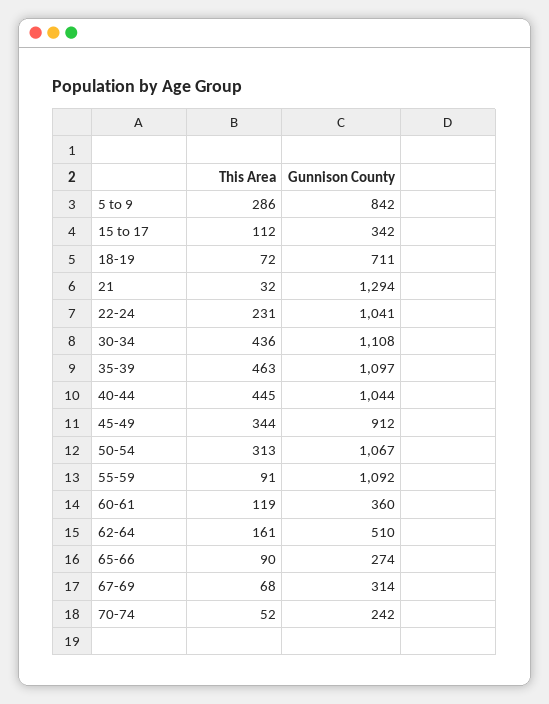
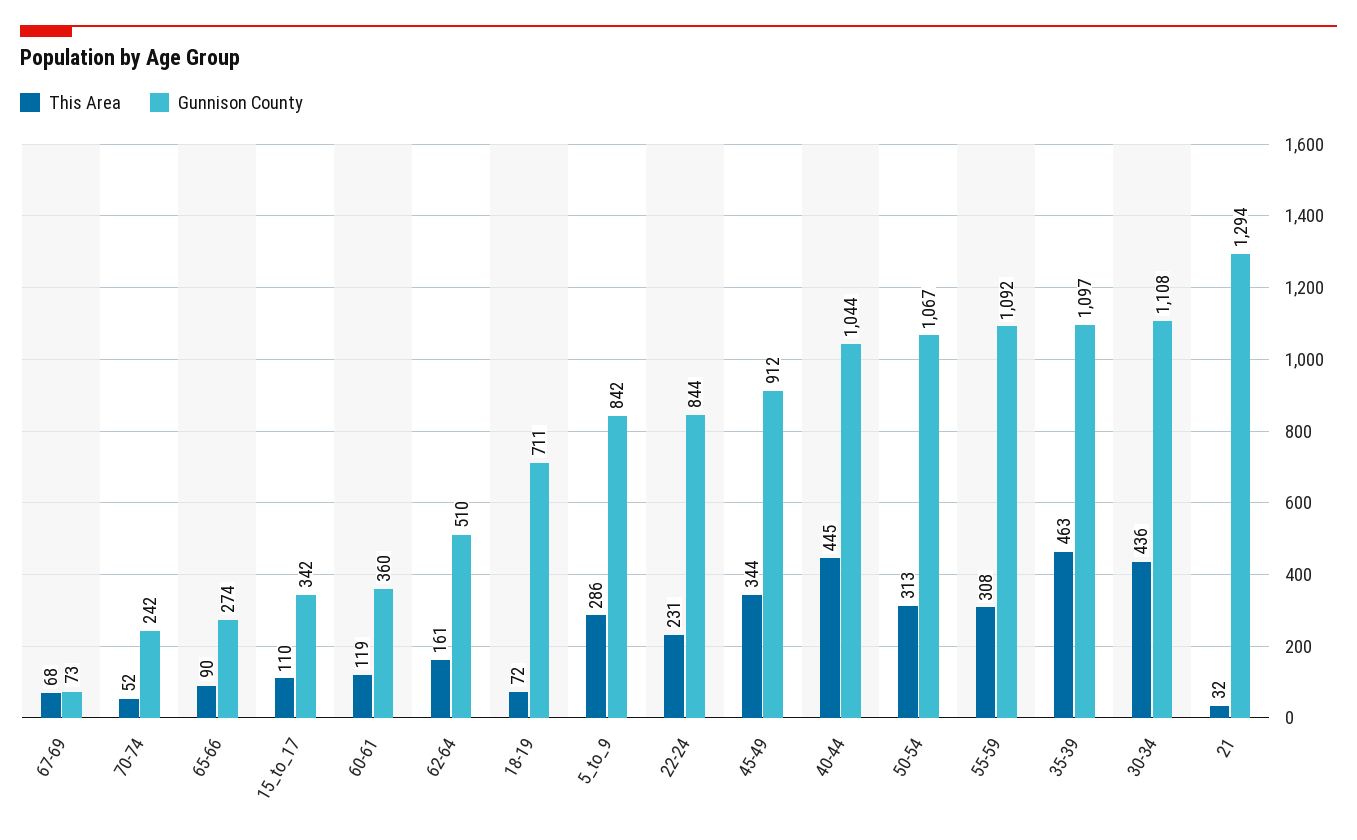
This Area, 15 to 17: 112 -> 110
Gunnison County, 22-24: 1041 -> 844
This Area, 55-59: 91 -> 308
Gunnison County, 67-69: 314 -> 73

